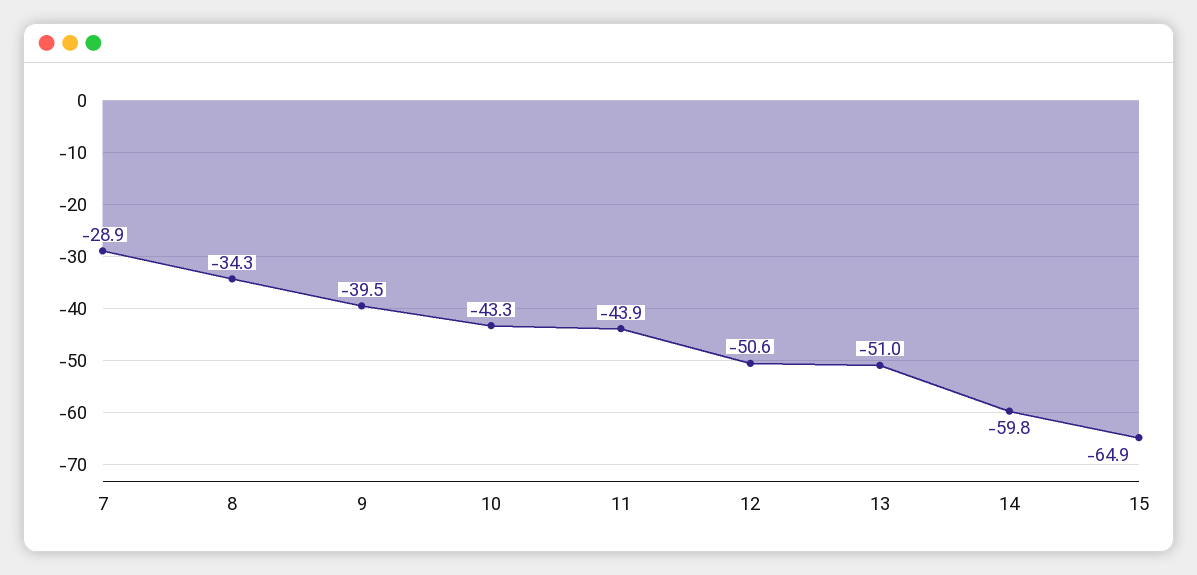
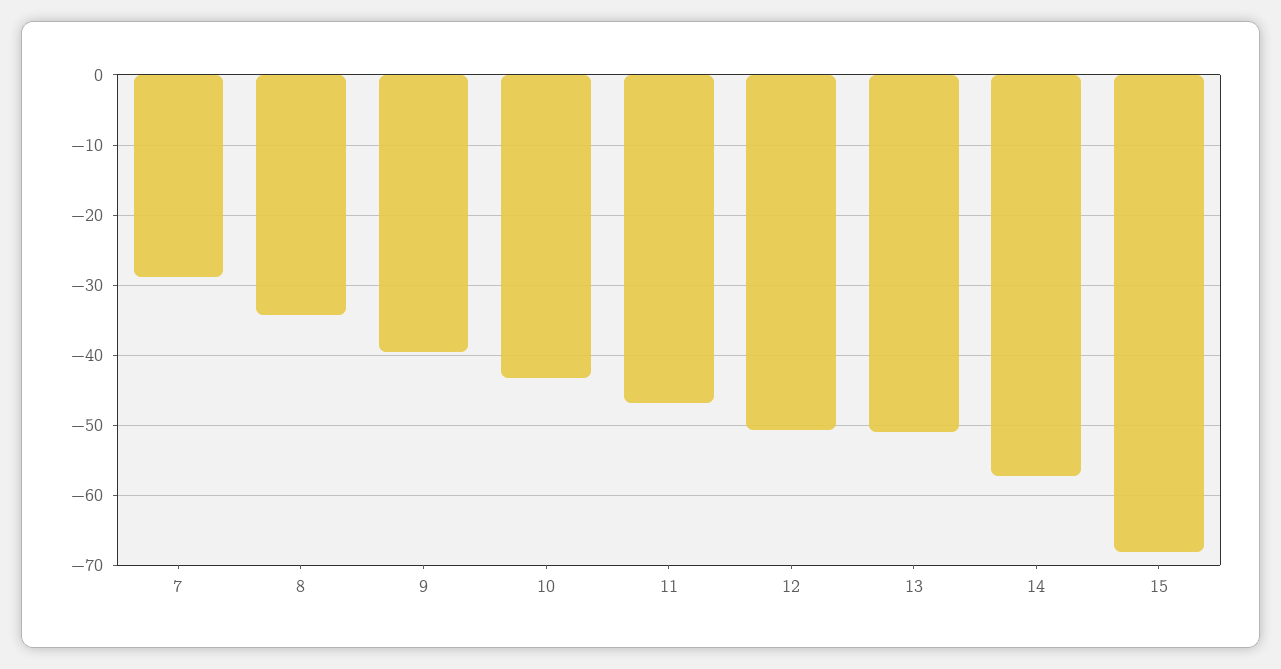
11: -43.9 -> -47
14: -59.8 -> -57
15: -64.9 -> -68

